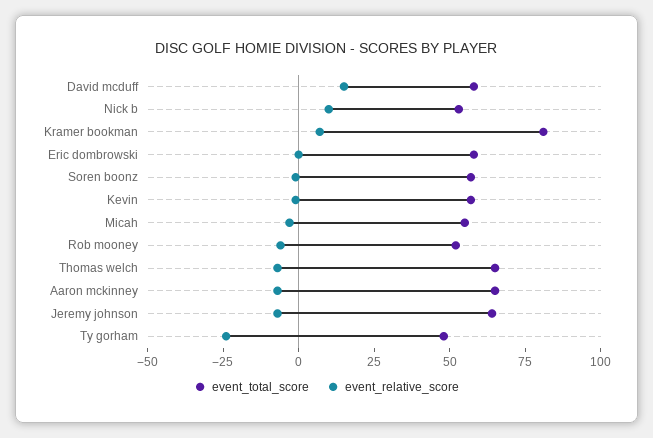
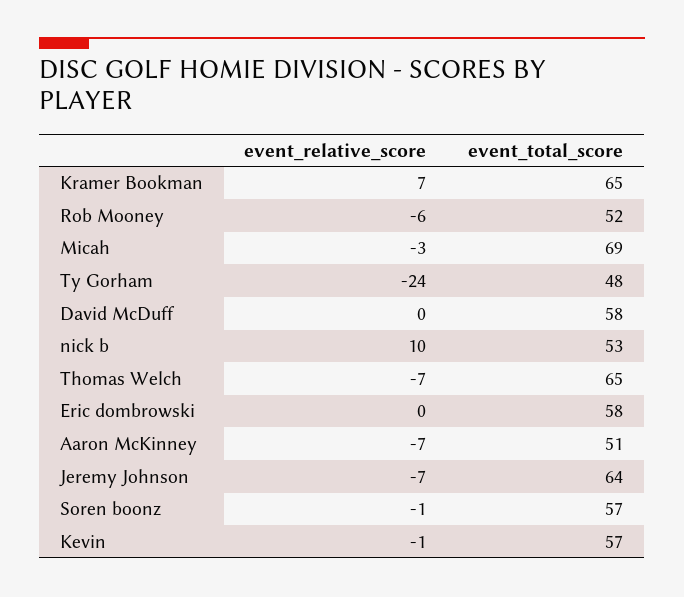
event_relative_score, David mcduff: 15 -> 0
event_total_score, Kramer bookman: 80 -> 65
event_total_score, Micah: 55 -> 69
event_total_score, Aaron mckinney: 65 -> 51

